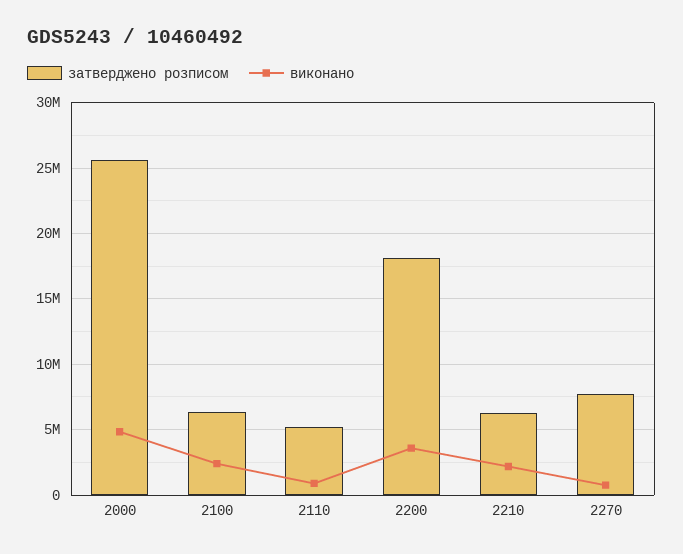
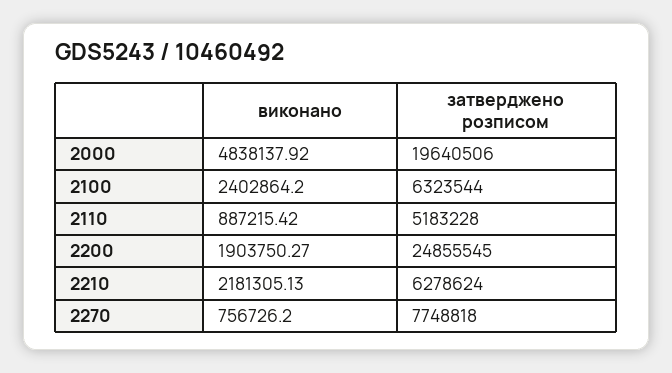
затверджено розписом, 2000: 25500000 -> 19640506
затверджено розписом, 2200: 18000000 -> 24855545
виконано, 2200: 3500000 -> 1903750.27

